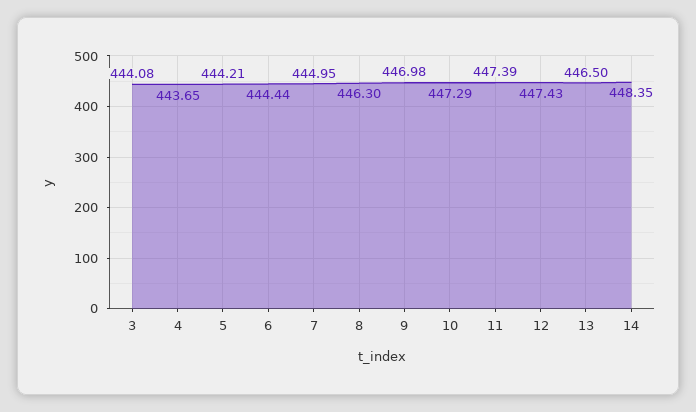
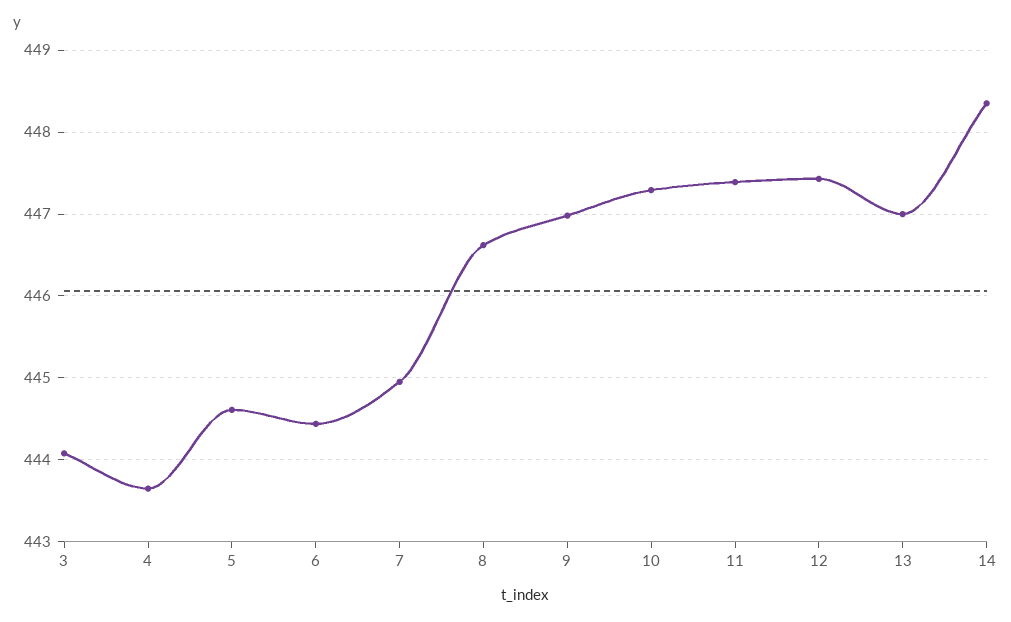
5: 444.21 -> 444.6
8: 446.3 -> 446.6
13: 446.5 -> 447

